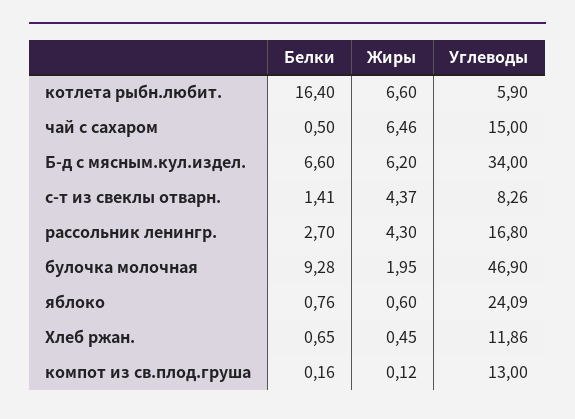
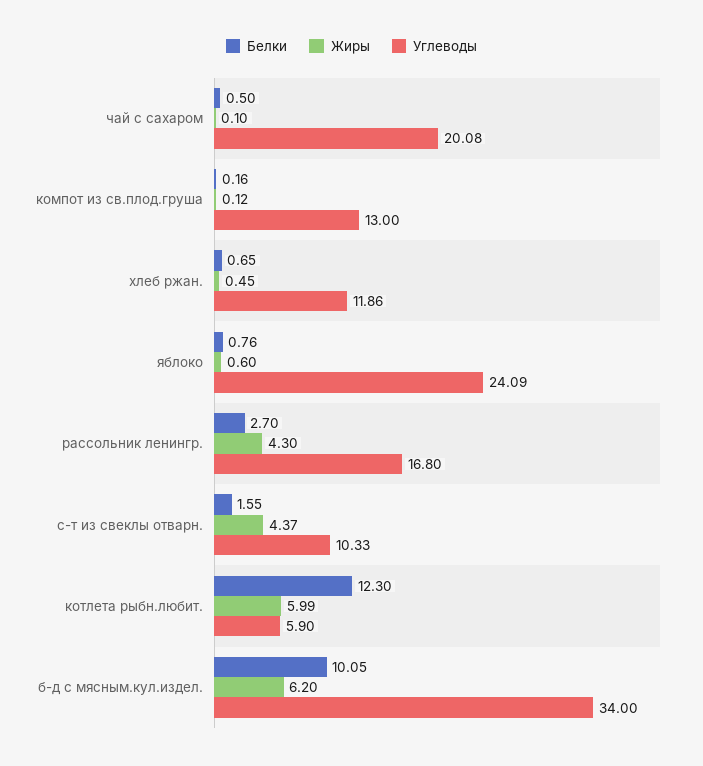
Белки, котлета рыбн.любит.: 16.4 -> 12.3
Жиры, котлета рыбн.любит.: 6.6 -> 5.99
Жиры, чай с сахаром: 6.46 -> 0.1
Углеводы, чай с сахаром: 15 -> 20.08
Белки, Б-д с мясным.кул.издел.: 6.6 -> 10.05
Белки, с-т из свеклы отварн.: 1.41 -> 1.55
Углеводы, с-т из свеклы отварн.: 8.26 -> 10.33
Белки, булочка молочная: 9.28 -> none
Жиры, булочка молочная: 1.95 -> none
Углеводы, булочка молочная: 46.9 -> none

